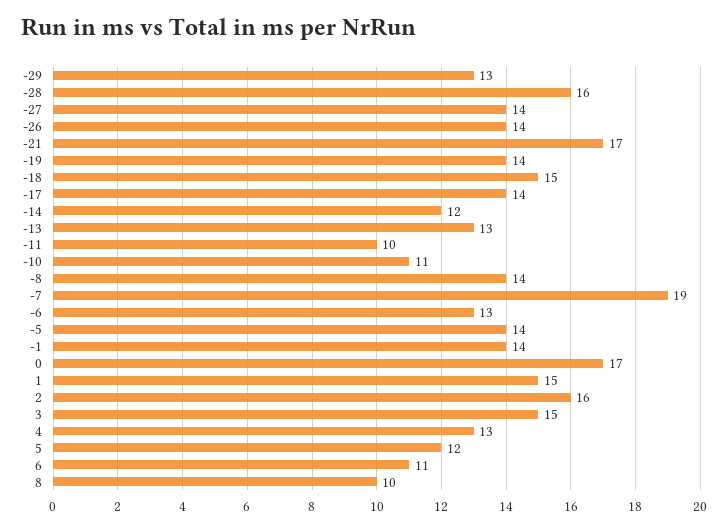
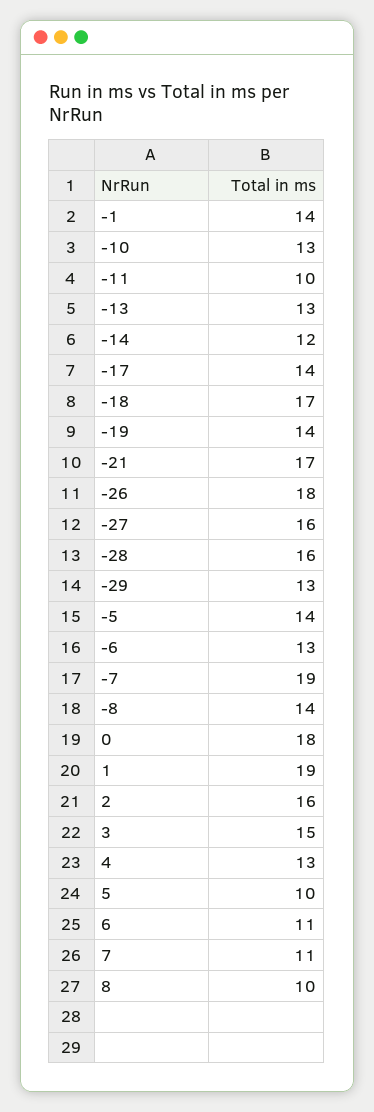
-27: 14 -> 16
-26: 14 -> 18
-18: 15 -> 17
-10: 11 -> 13
0: 17 -> 18
1: 15 -> 19
5: 12 -> 10
7: none -> 11

